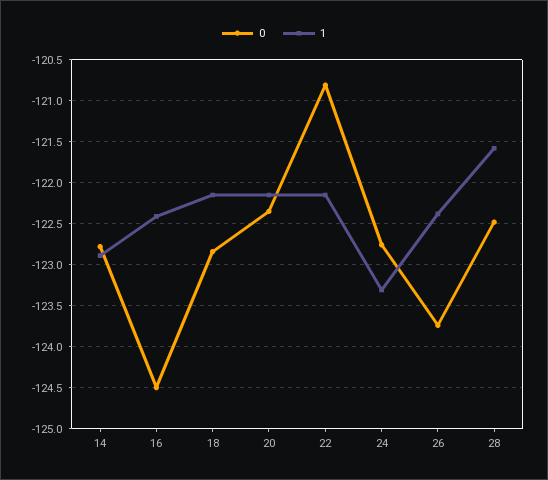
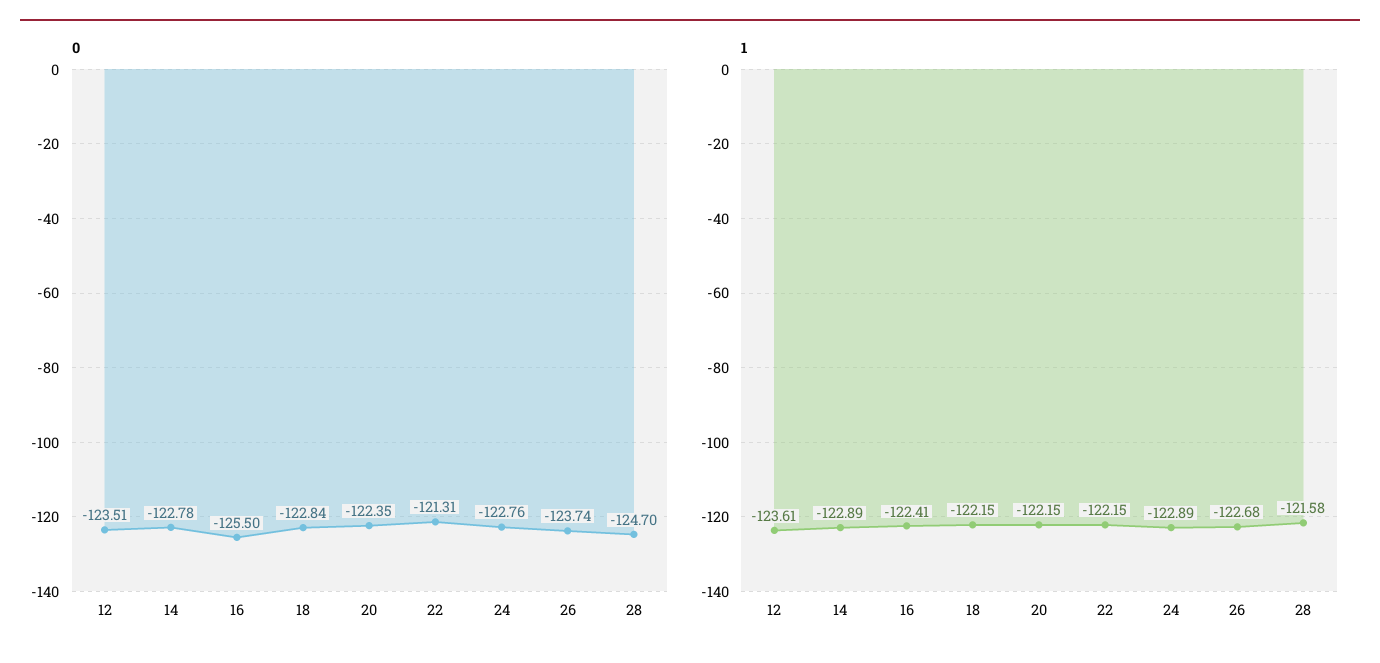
0, 16: -124.5 -> -125.5
0, 22: -120.8 -> -121.31
1, 24: -123.3 -> -122.89
1, 26: -122.4 -> -122.68
0, 28: -122.5 -> -124.7
0, 12: none -> -123.51
1, 12: none -> -123.61

